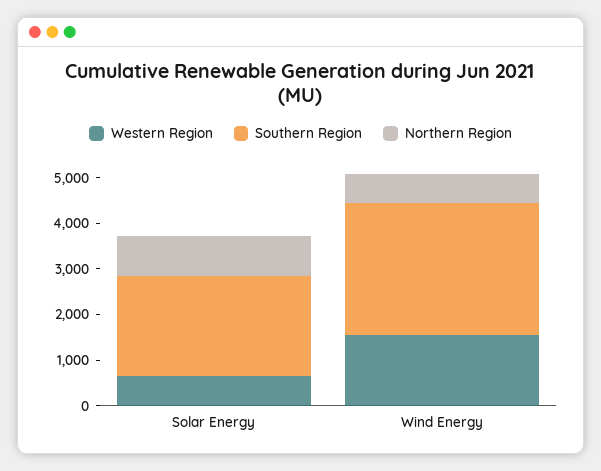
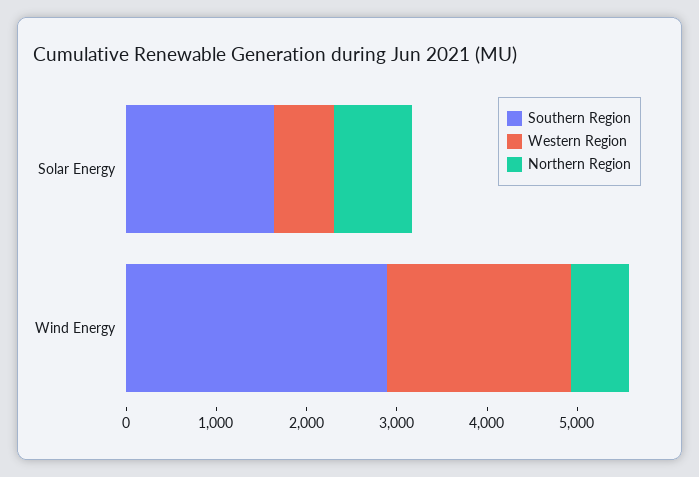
Southern Region, Solar Energy: 2200 -> 1600
Western Region, Wind Energy: 1600 -> 2000

